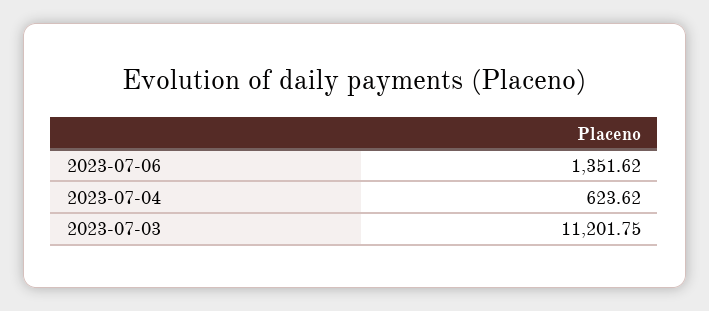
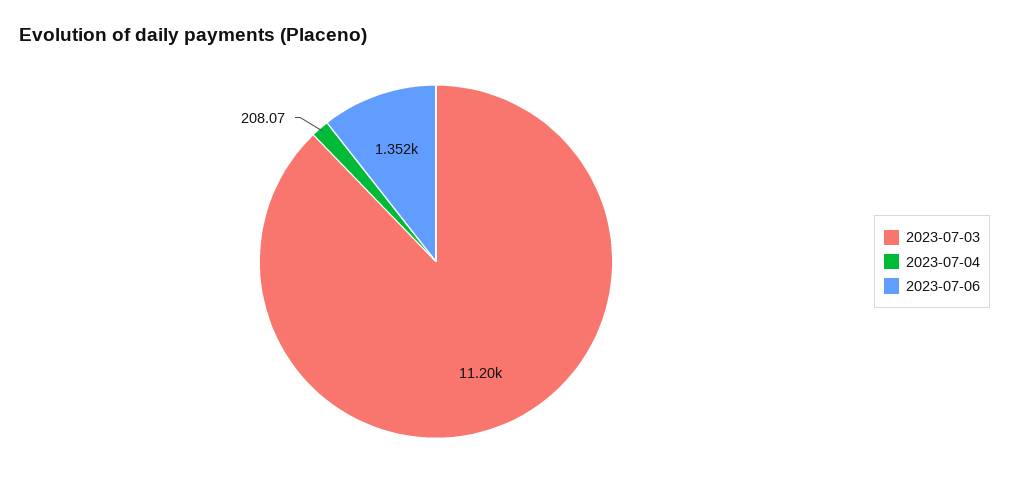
2023-07-04: 623.62 -> 208.07

